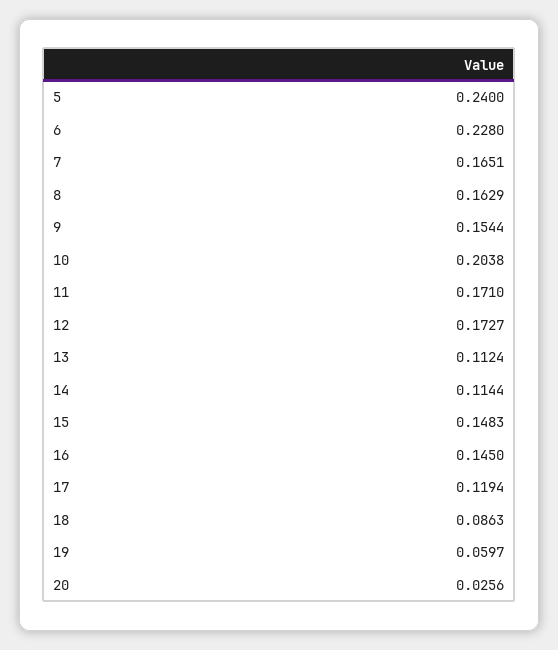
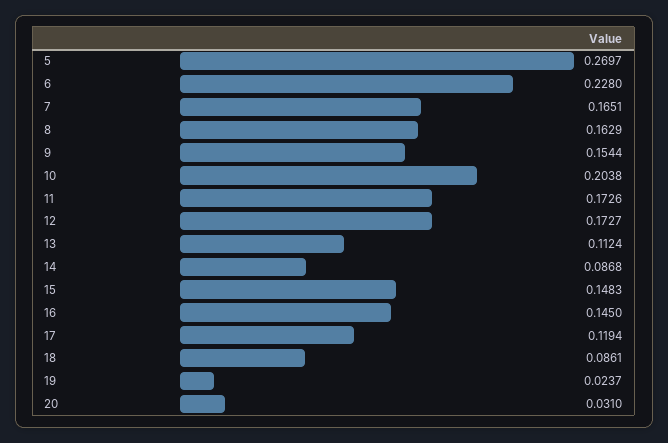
5: 0.24 -> 0.2697
11: 0.171 -> 0.1726
14: 0.1144 -> 0.0868
18: 0.0863 -> 0.0861
19: 0.0597 -> 0.0237
20: 0.0256 -> 0.031

